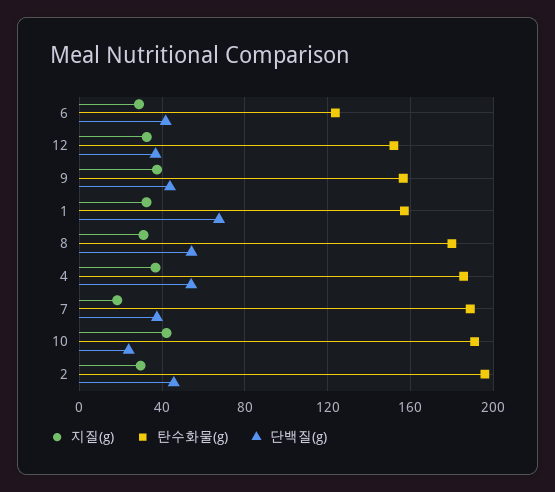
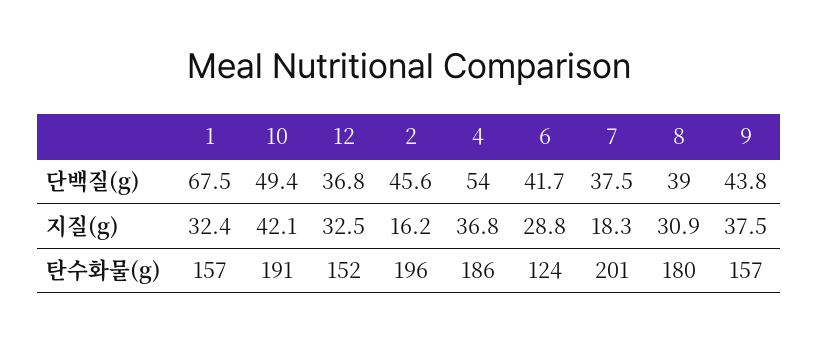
단백질(g), 8: 55 -> 39
탄수화물(g), 7: 190 -> 201
단백질(g), 10: 25 -> 49.4
지질(g), 2: 30 -> 16.2

